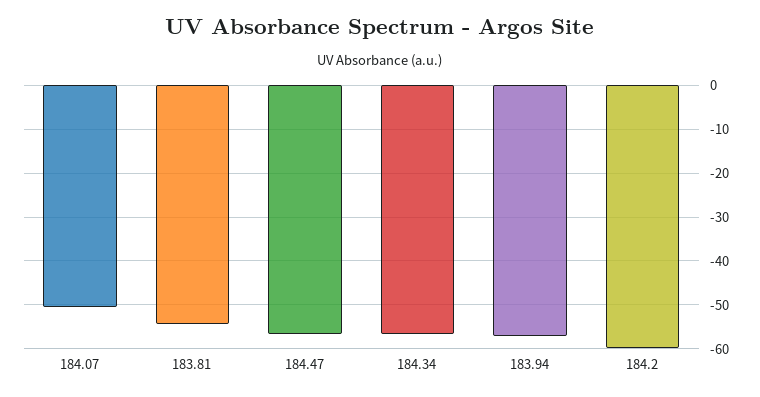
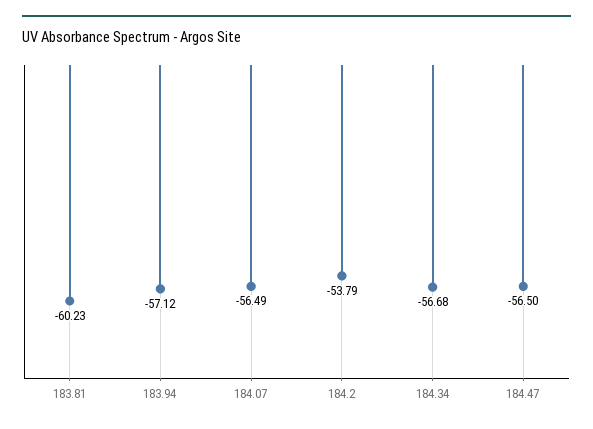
184.07: -50 -> -56.49
183.81: -54 -> -60.23
184.2: -60 -> -53.79

